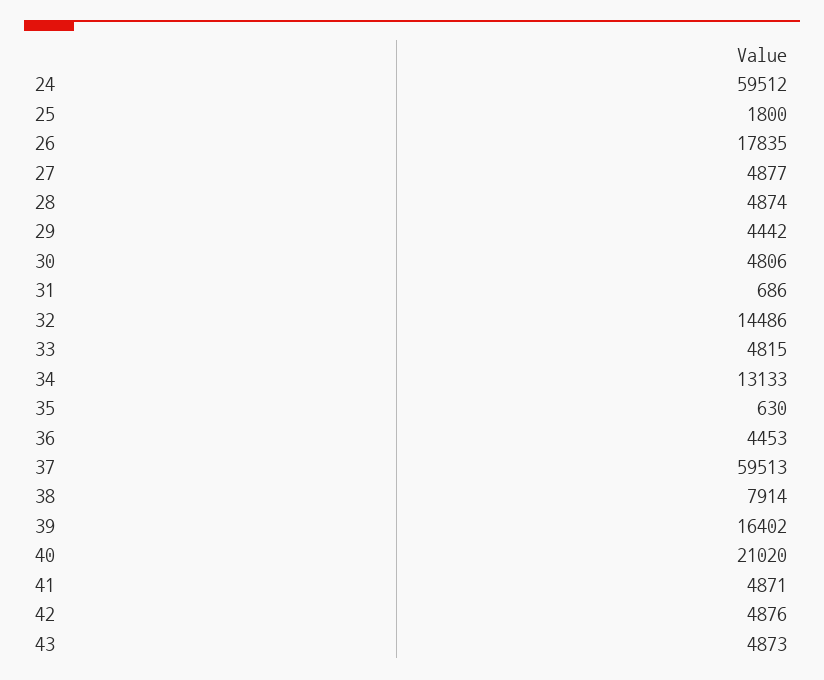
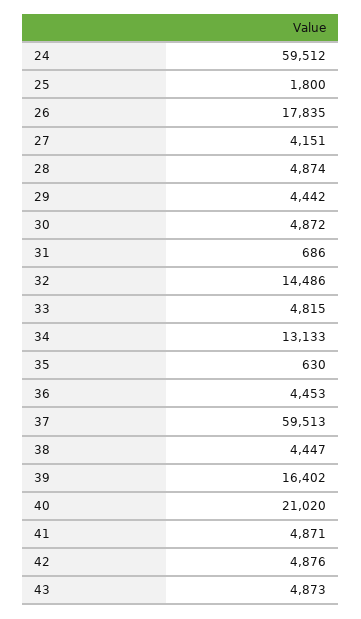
27: 4877 -> 4151
30: 4806 -> 4872
38: 7914 -> 4447

